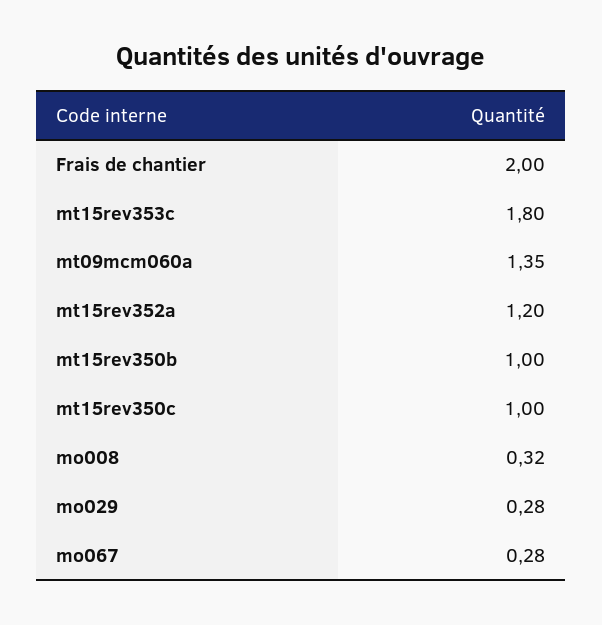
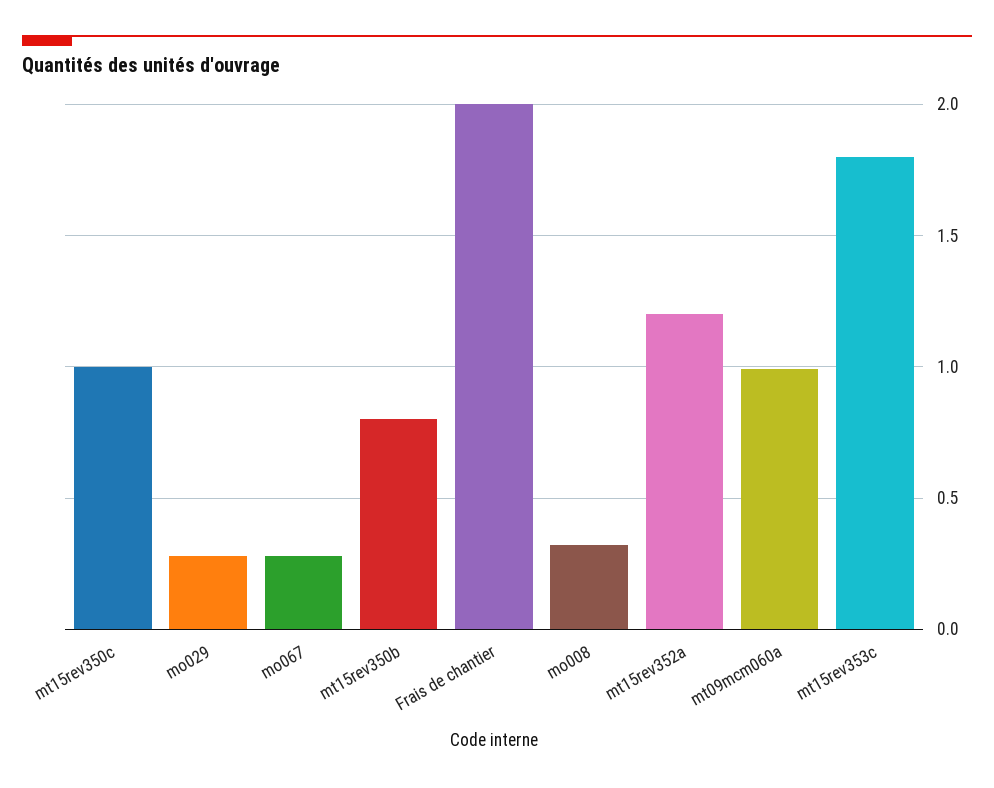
mt09mcm060a: 1.35 -> 1
mt15rev350b: 1 -> 0.8

